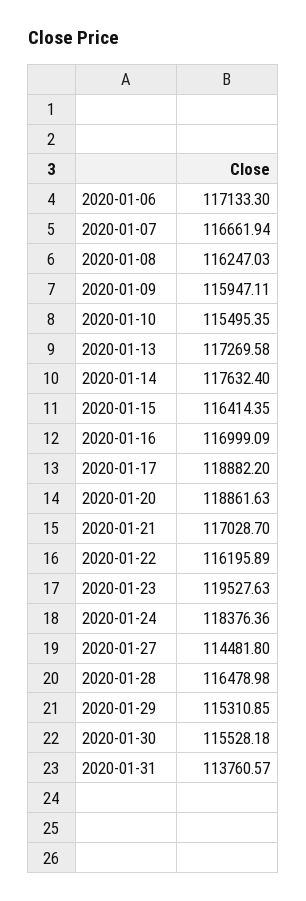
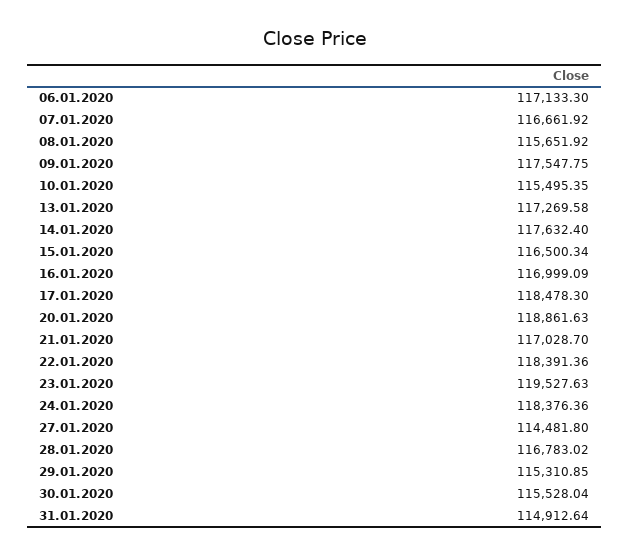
2020-01-07: 116661.94 -> 116661.92
2020-01-08: 116247.03 -> 115651.92
2020-01-09: 115947.11 -> 117547.75
2020-01-15: 116414.35 -> 116500.34
2020-01-17: 118882.2 -> 118478.3
2020-01-22: 116195.89 -> 118391.36
2020-01-28: 116478.98 -> 116783.02
2020-01-30: 115528.18 -> 115528.04
2020-01-31: 113760.57 -> 114912.64

